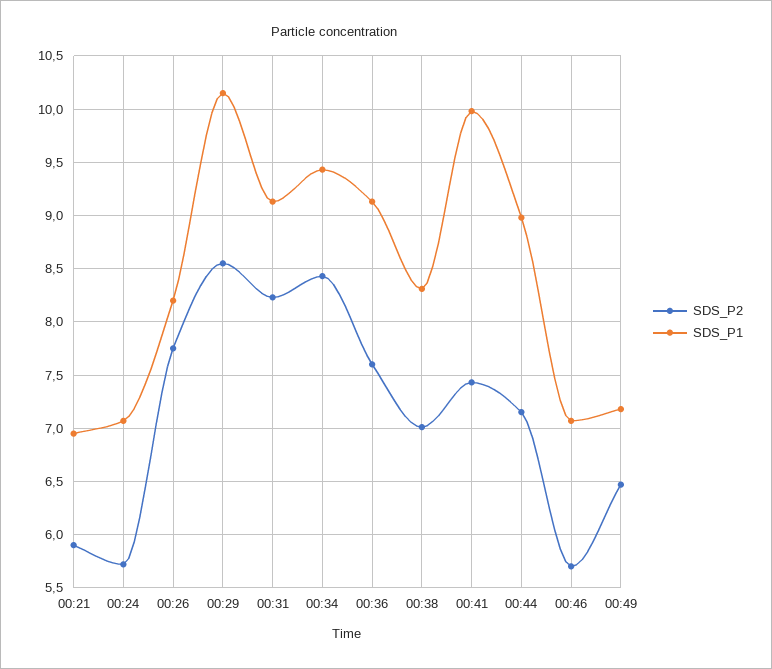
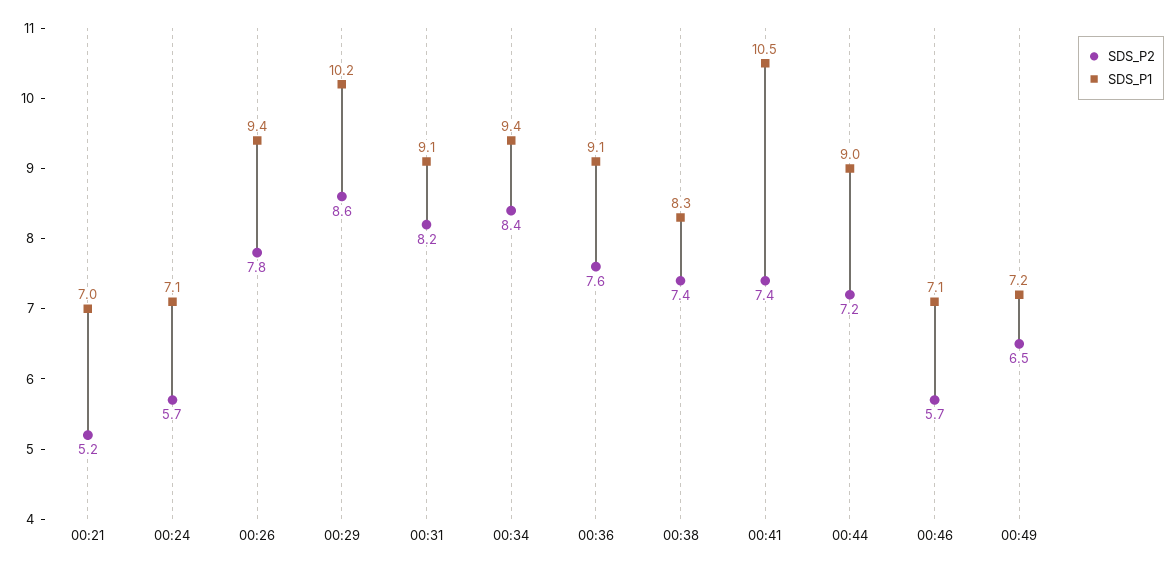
SDS_P2, 00:21: 5.9 -> 5.2
SDS_P1, 00:26: 8.2 -> 9.4
SDS_P2, 00:38: 7 -> 7.4
SDS_P1, 00:41: 10 -> 10.5

